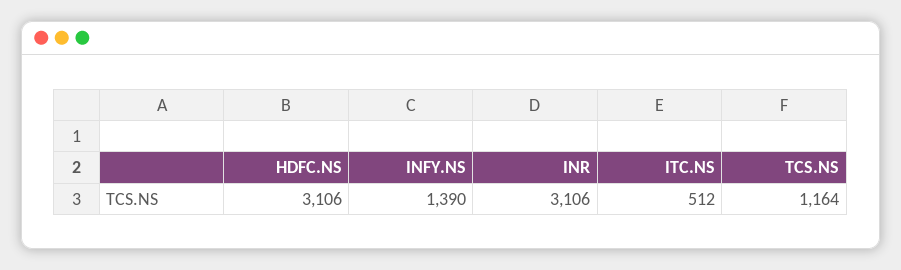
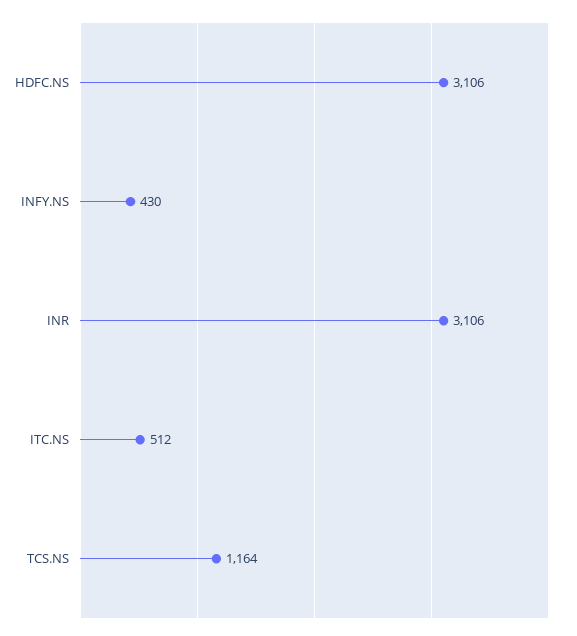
INFY.NS: 1390 -> 430

